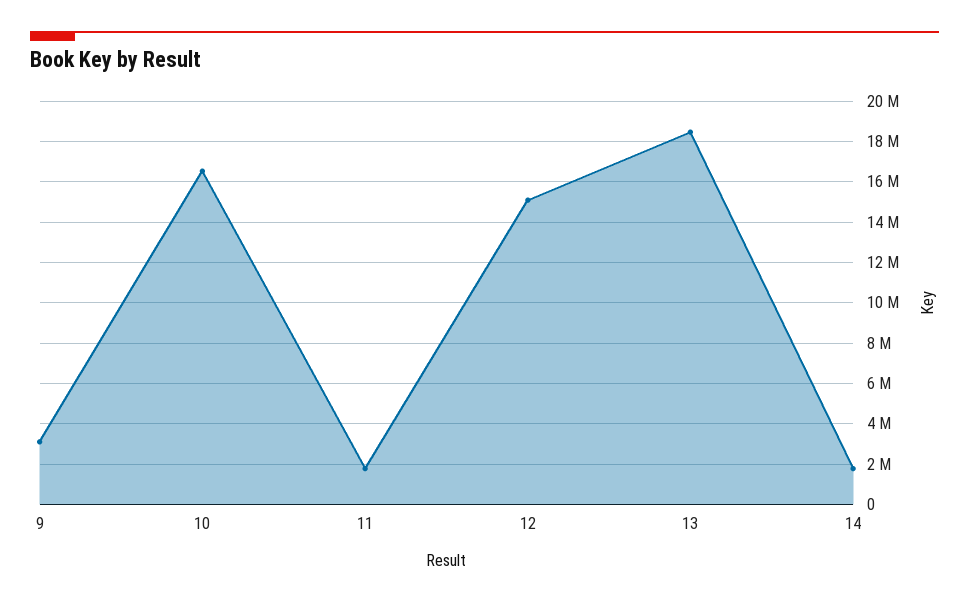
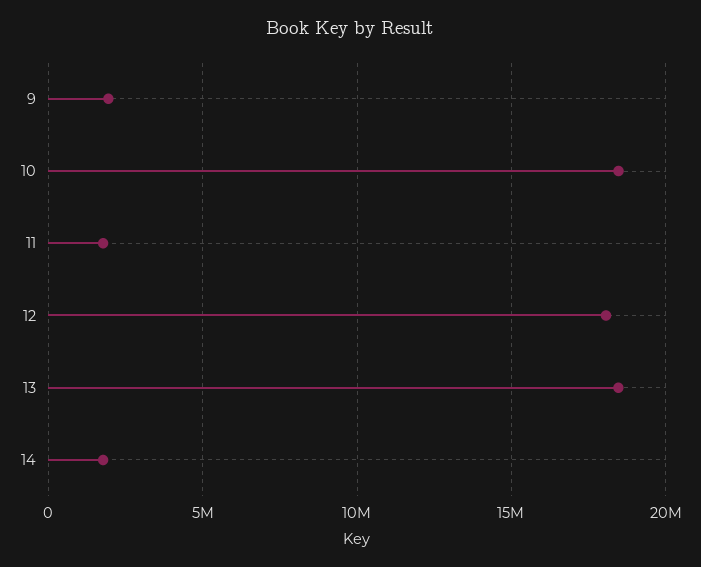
9: 3000000 -> 2000000
10: 16500000 -> 18500000
12: 15000000 -> 18000000

